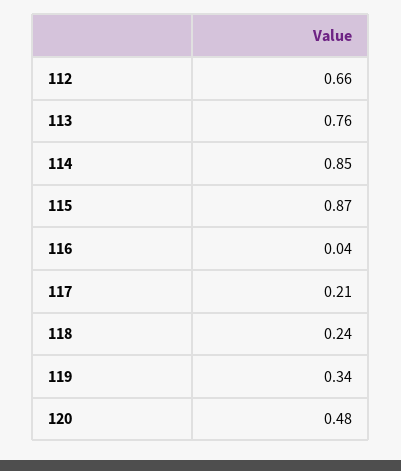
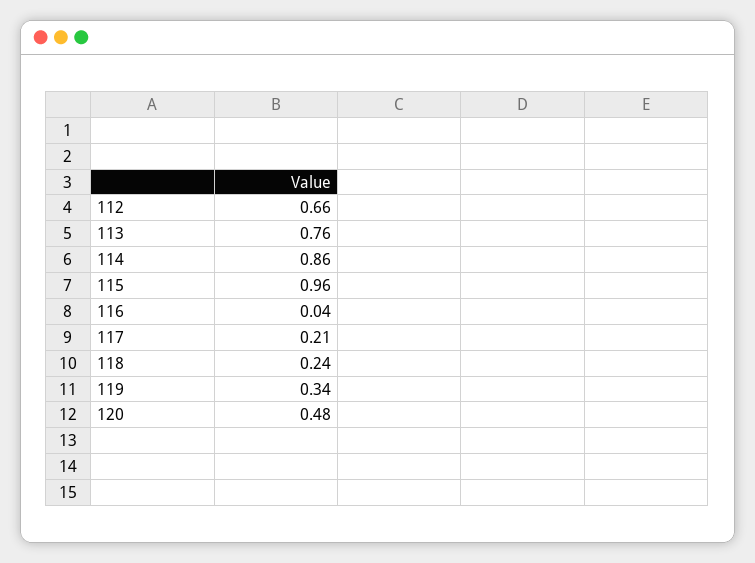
114: 0.85 -> 0.86
115: 0.87 -> 0.96

